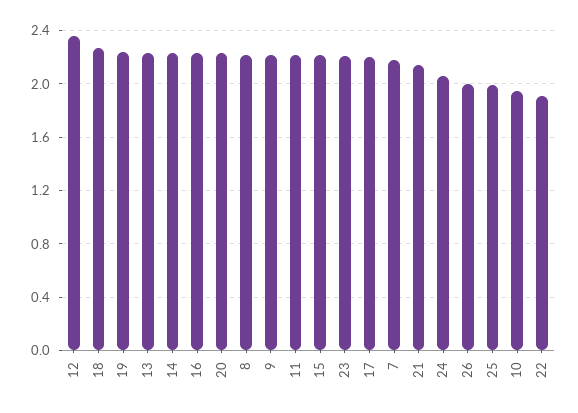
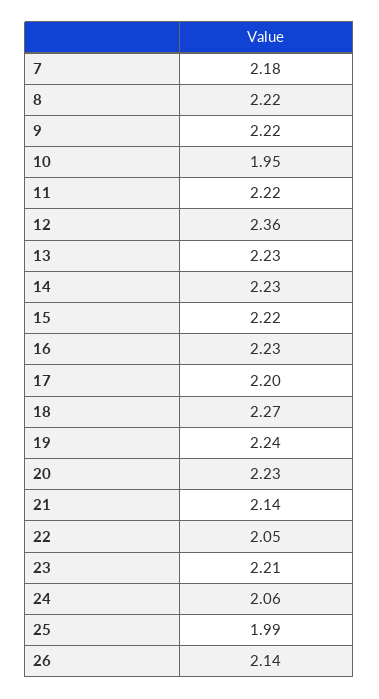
26: 2 -> 2.14
22: 1.9 -> 2.05

